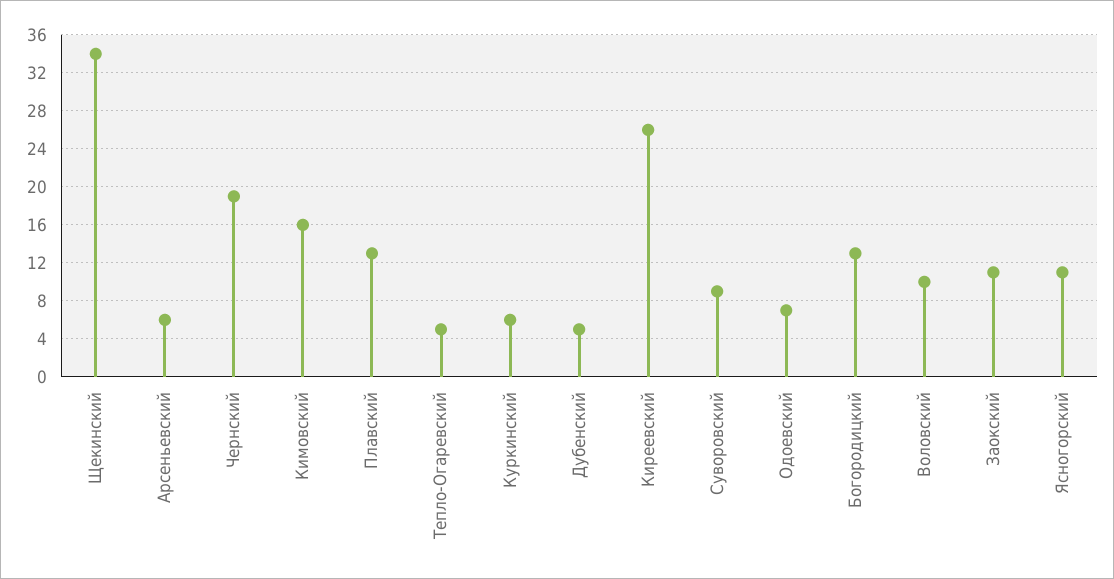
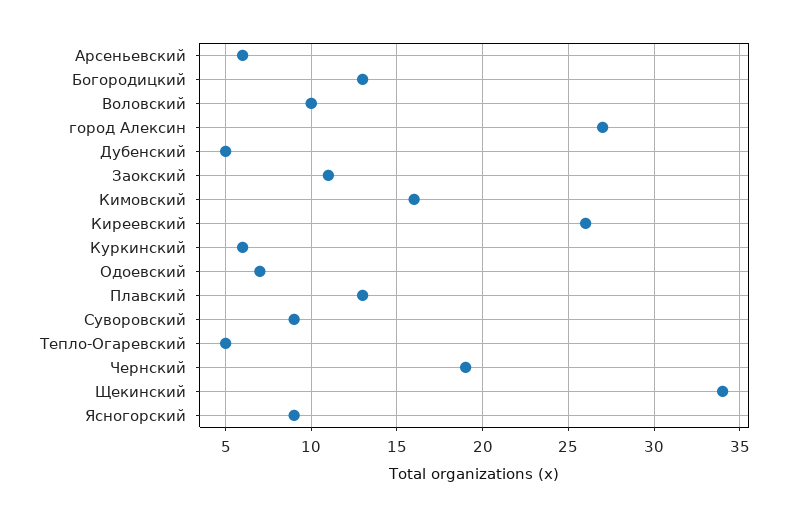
Ясногорский: 11 -> 9
город Алексин: none -> 27

